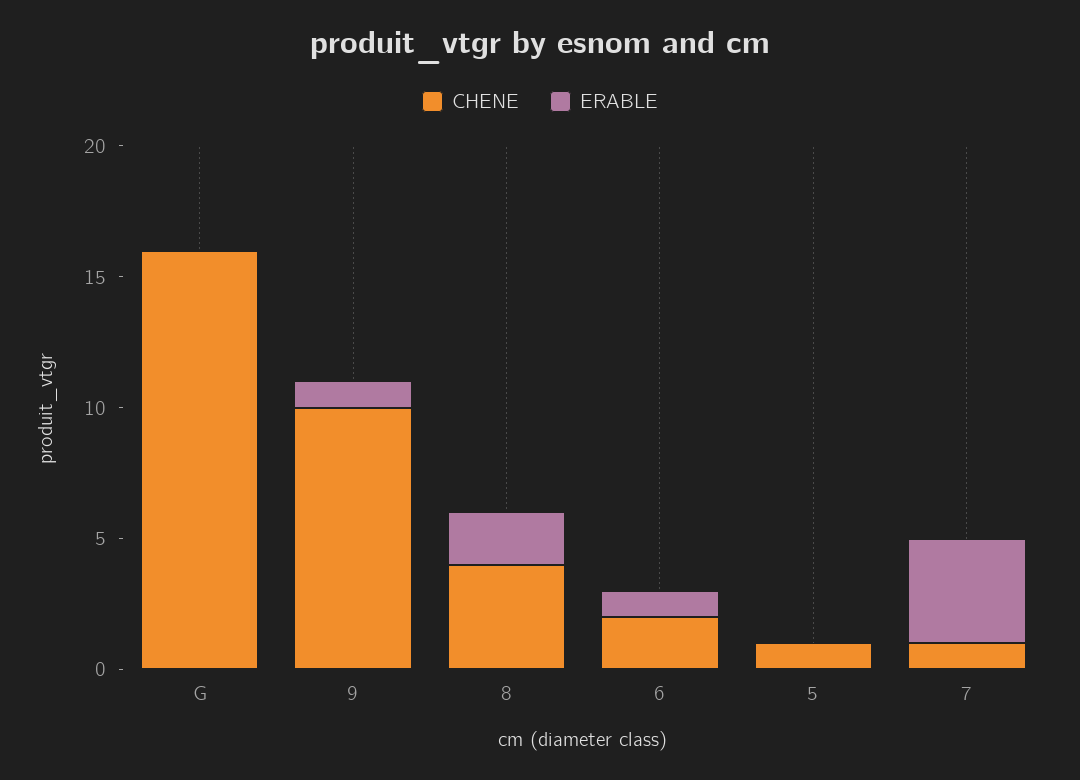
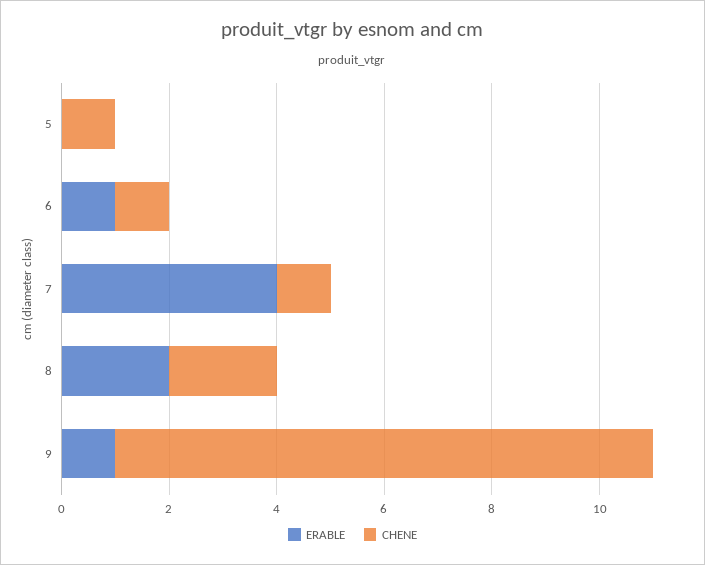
CHENE, G: 16 -> none
ERABLE, G: 0 -> none
CHENE, 8: 4 -> 2
CHENE, 6: 2 -> 1

